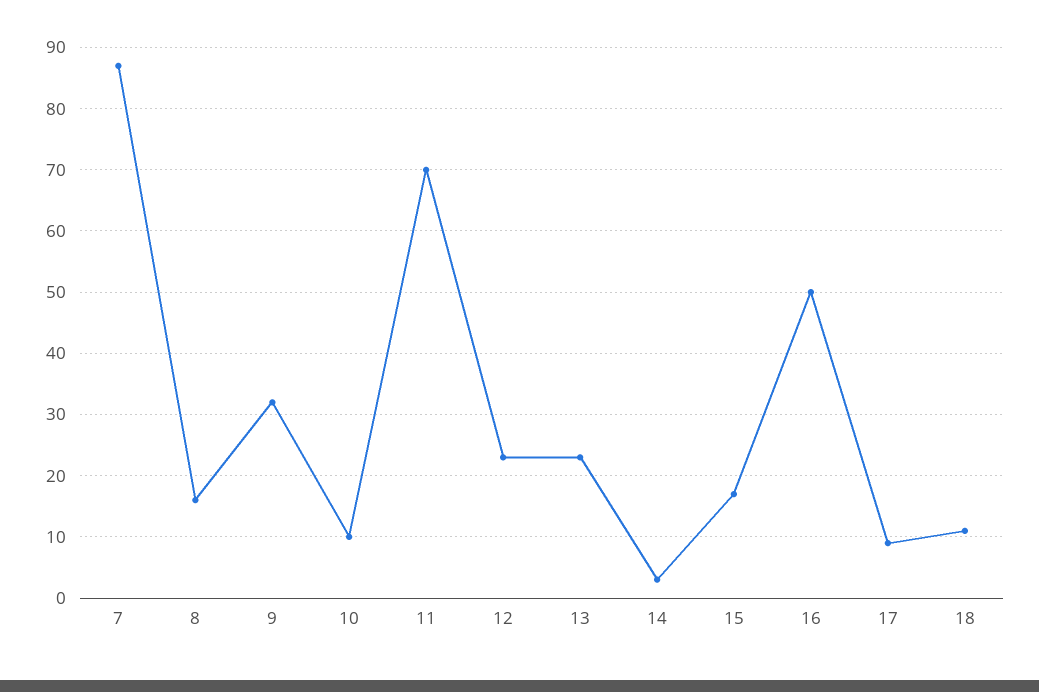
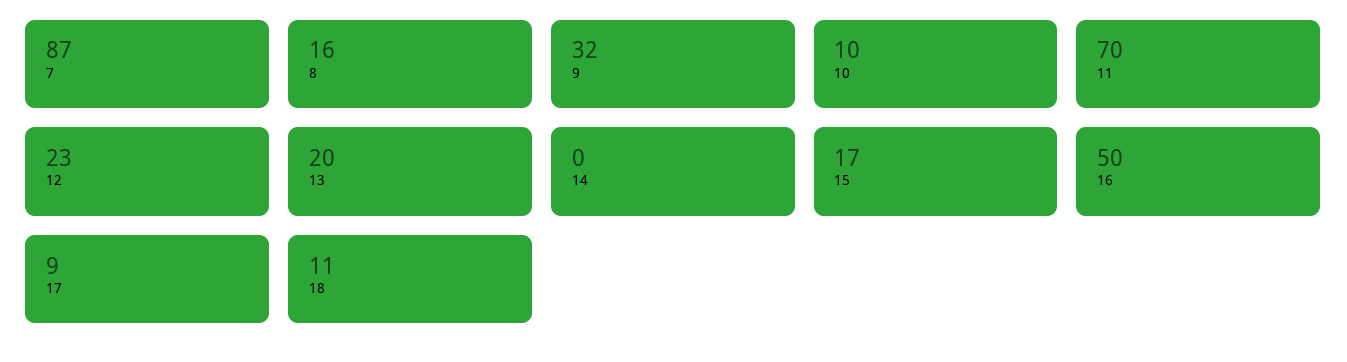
13: 23 -> 20
14: 3 -> 0

